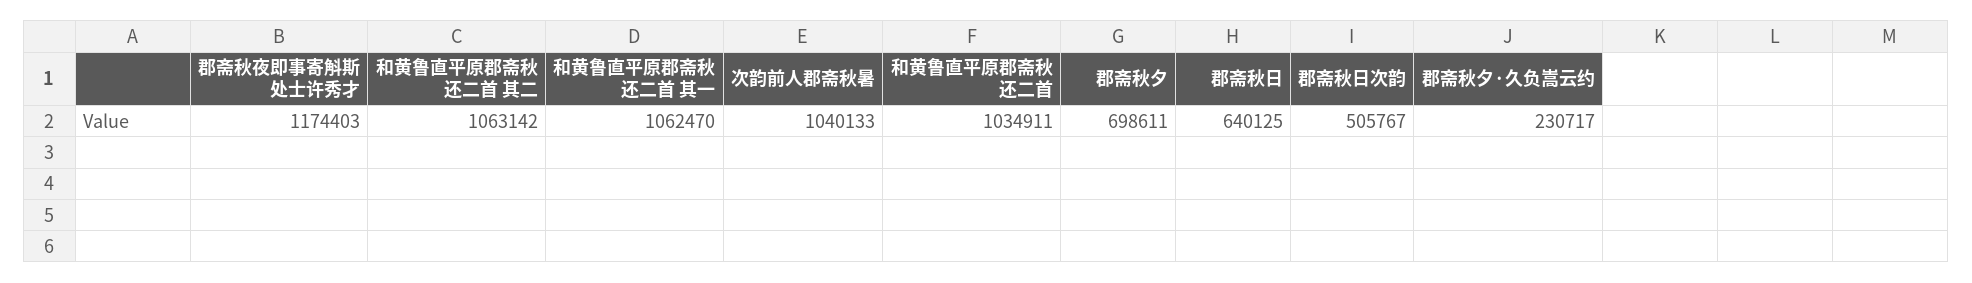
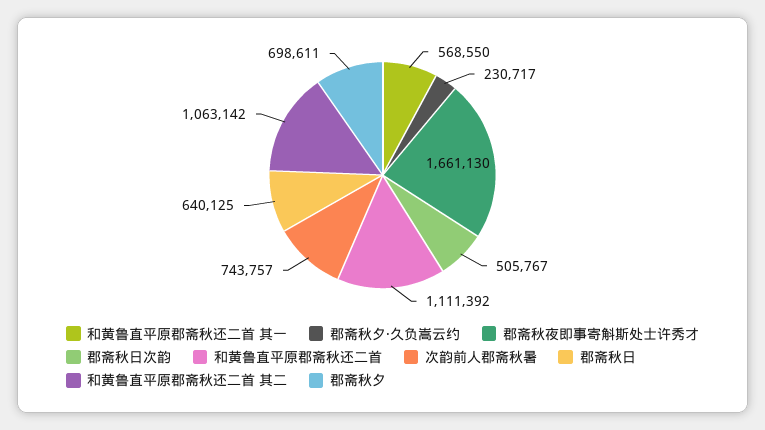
郡斋秋夜即事寄斛斯处士许秀才: 1174403 -> 1661130
和黄鲁直平原郡斋秋还二首 其一: 1062470 -> 568550
次韵前人郡斋秋暑: 1040133 -> 743757
和黄鲁直平原郡斋秋还二首: 1034911 -> 1111392

